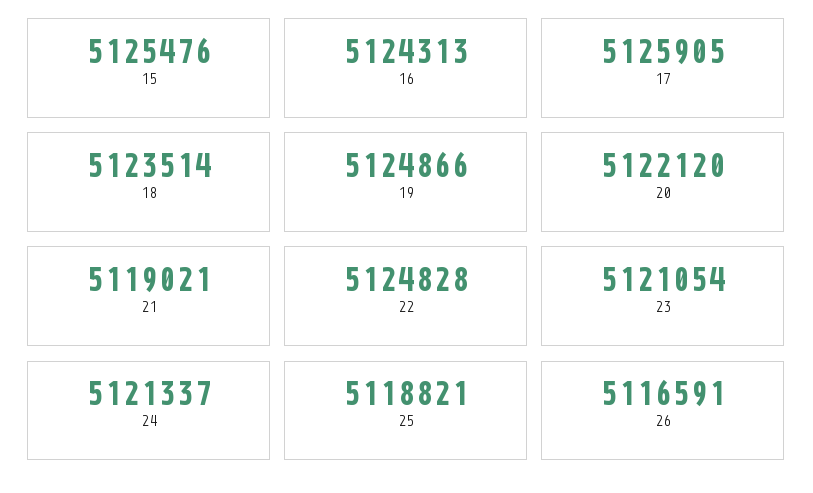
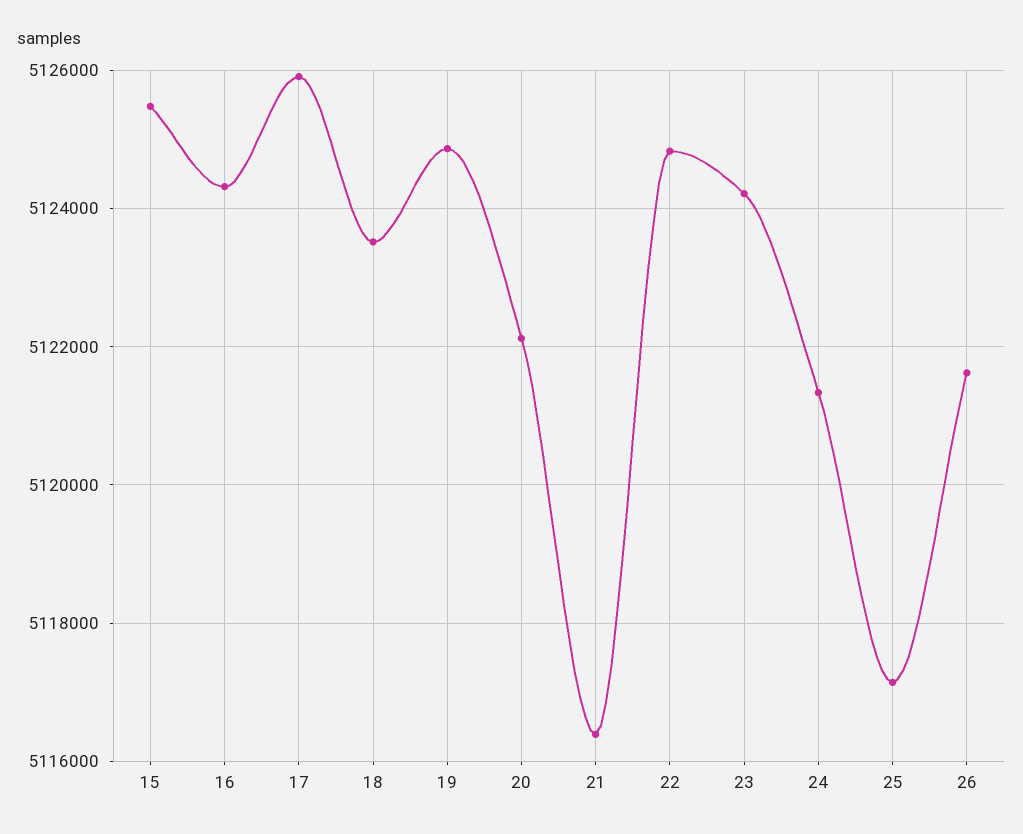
21: 5119021 -> 5116400
23: 5121054 -> 5124200
25: 5118821 -> 5117200
26: 5116591 -> 5121600

